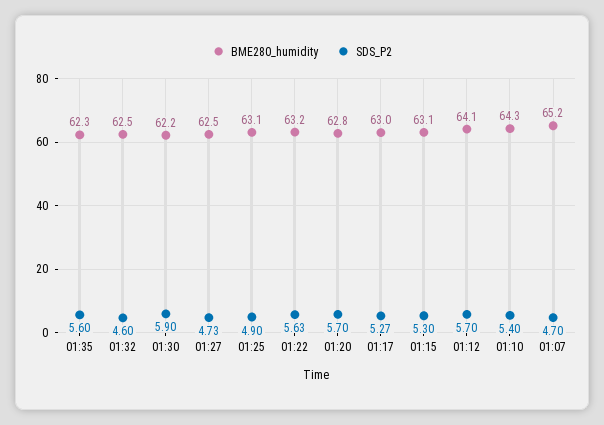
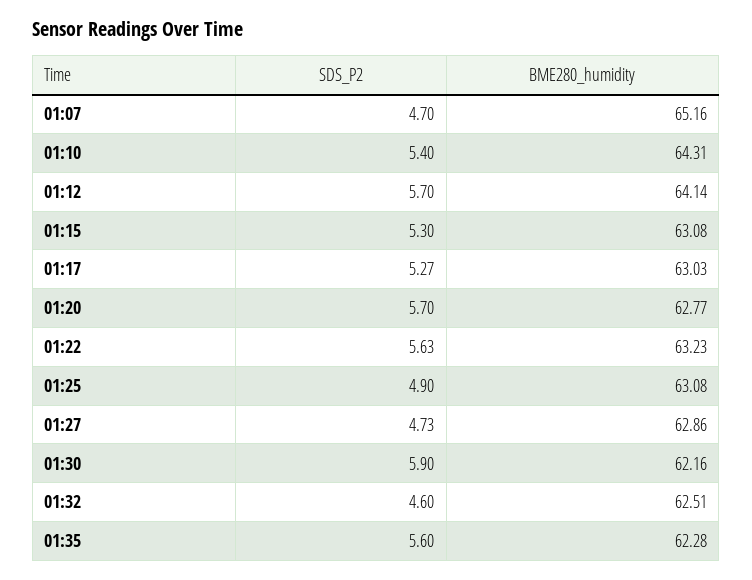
BME280_humidity, 01:27: 62.5 -> 62.86

